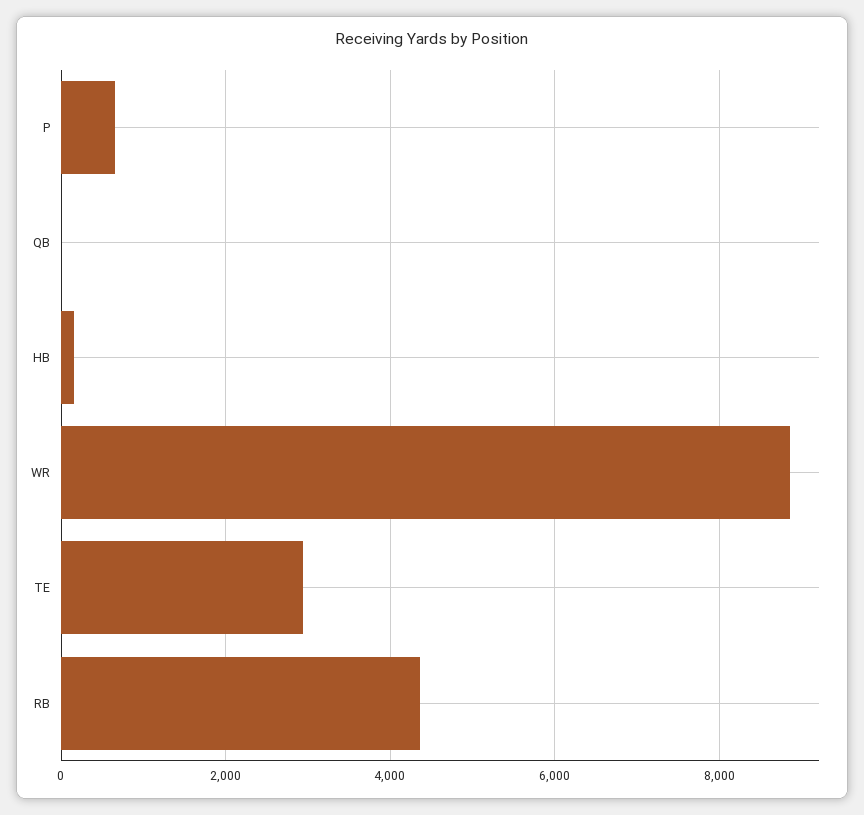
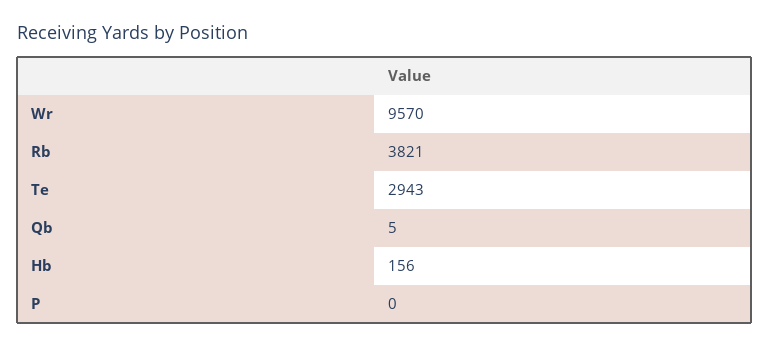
P: 600 -> 0
WR: 8800 -> 9570
RB: 4400 -> 3821

